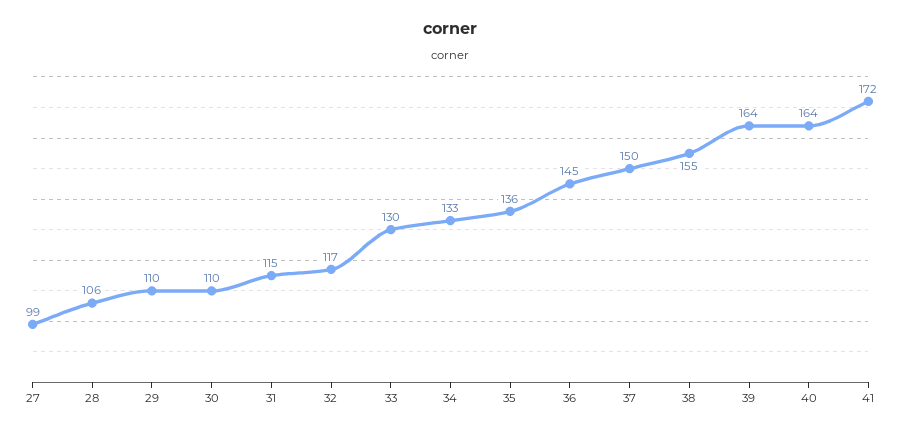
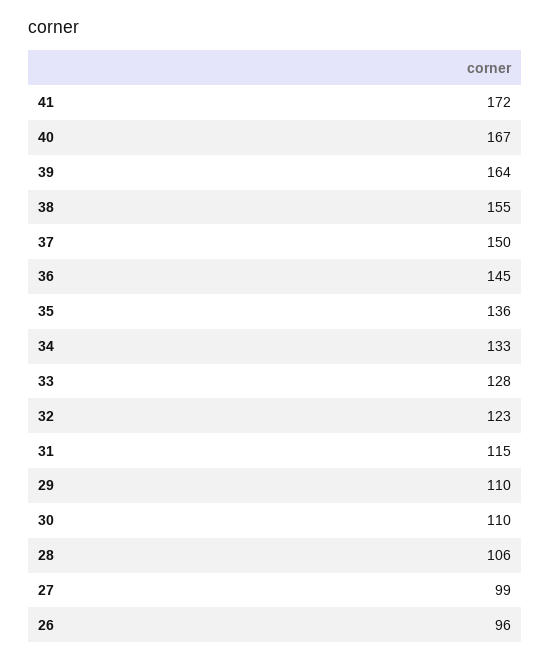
32: 117 -> 123
33: 130 -> 128
40: 164 -> 167
26: none -> 96

